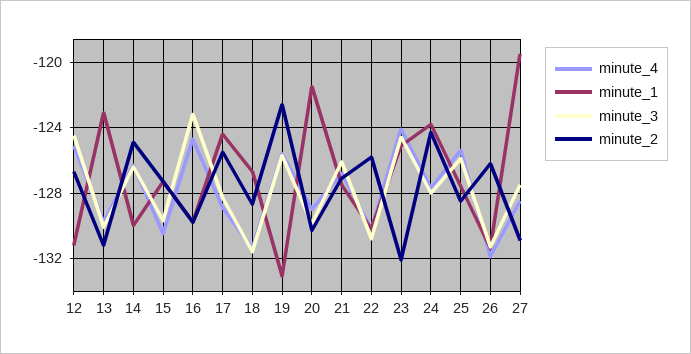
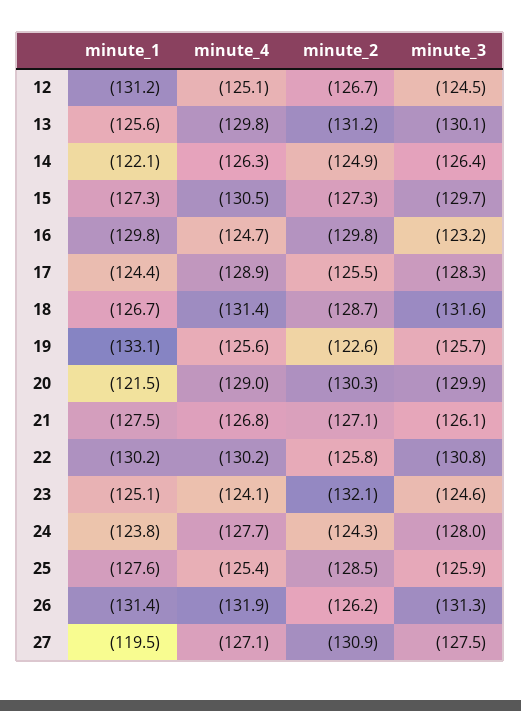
minute_1, 13: -123 -> -125.6
minute_1, 14: -130 -> -122.1
minute_4, 27: -128.5 -> -127.1

